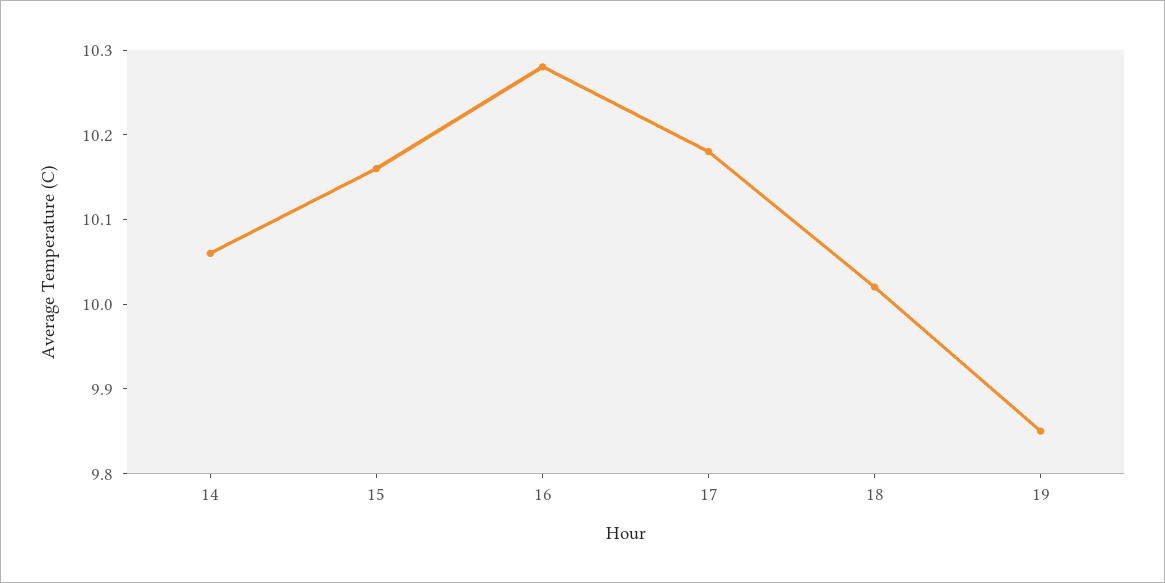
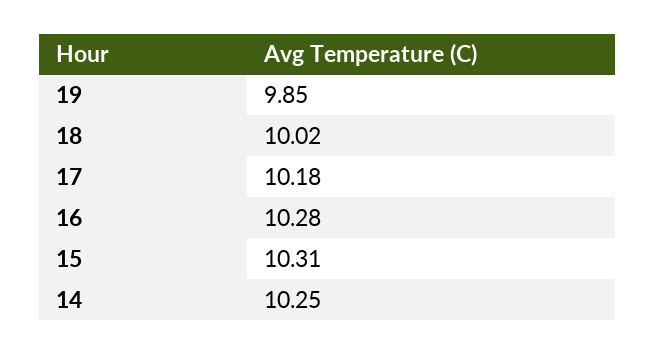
14: 10.06 -> 10.25
15: 10.16 -> 10.31

